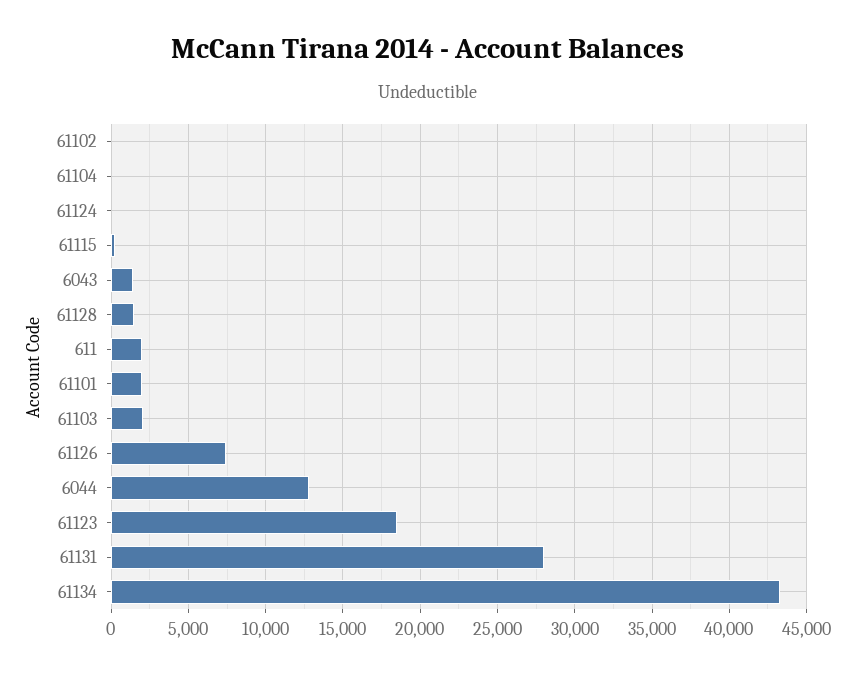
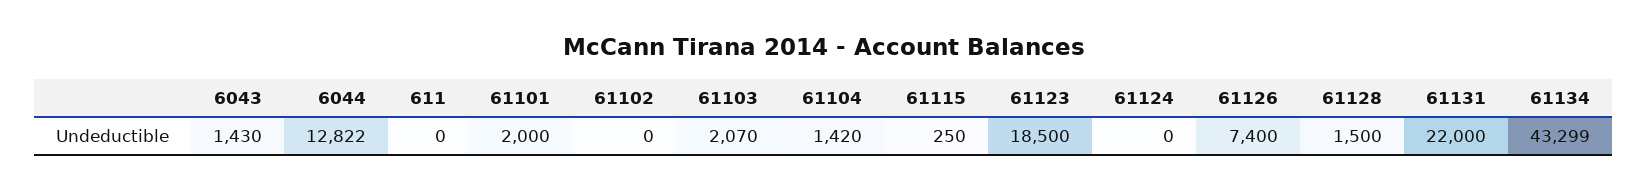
61104: 0 -> 1420
611: 2000 -> 0
61131: 28000 -> 22000

